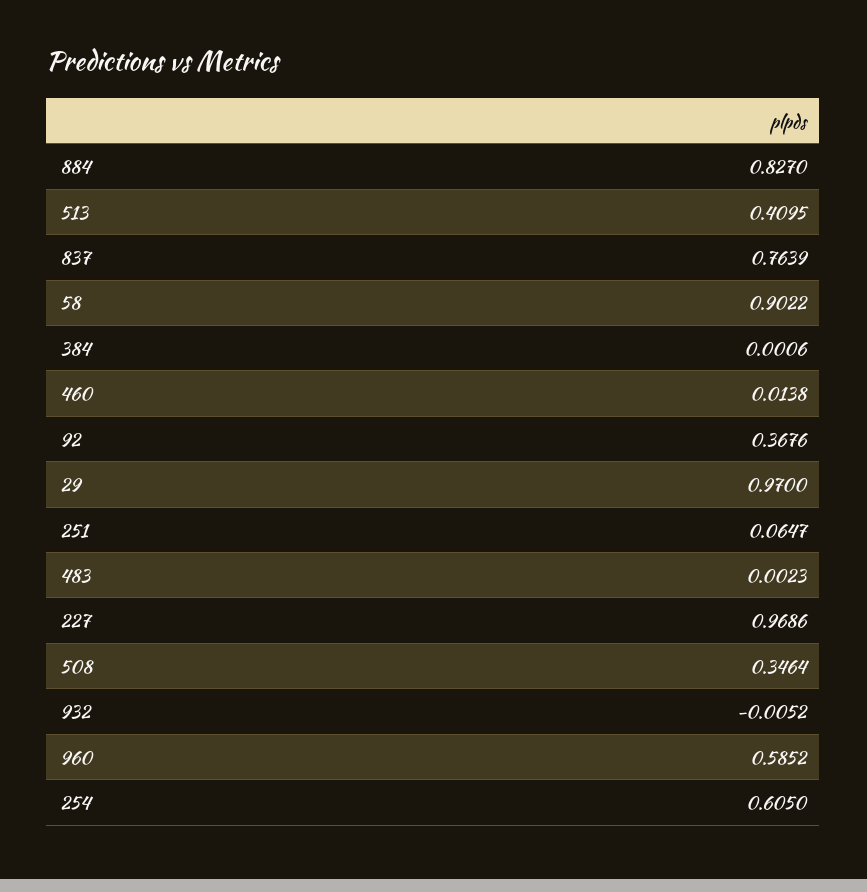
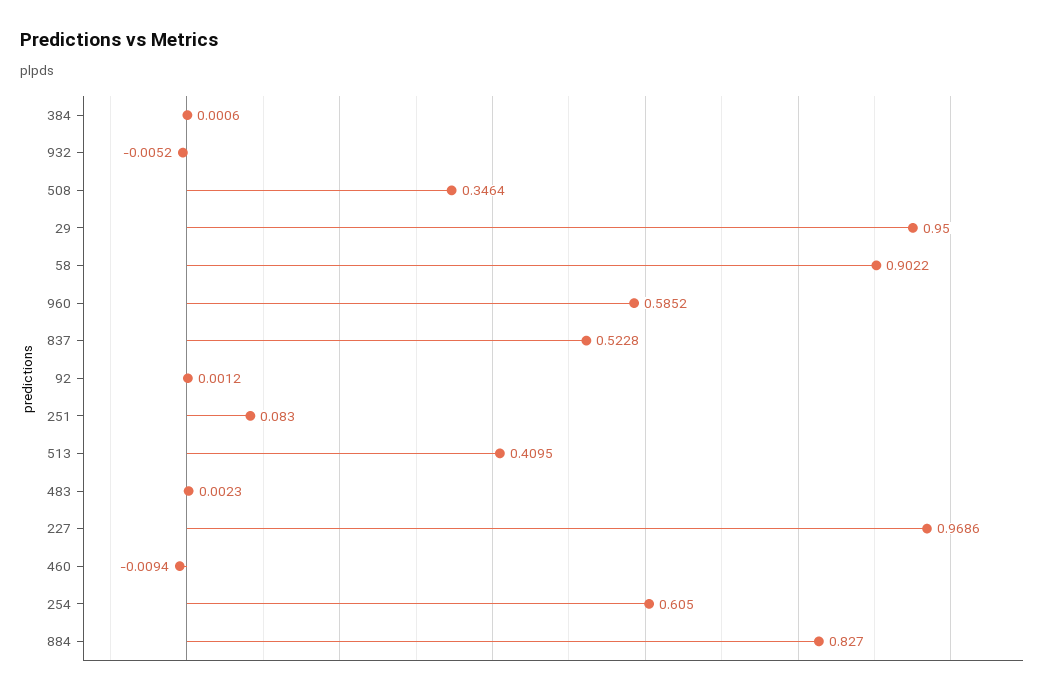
837: 0.7639 -> 0.5228
460: 0.0138 -> -0.0094
92: 0.3676 -> 0.0012
29: 0.97 -> 0.95
251: 0.0647 -> 0.083

